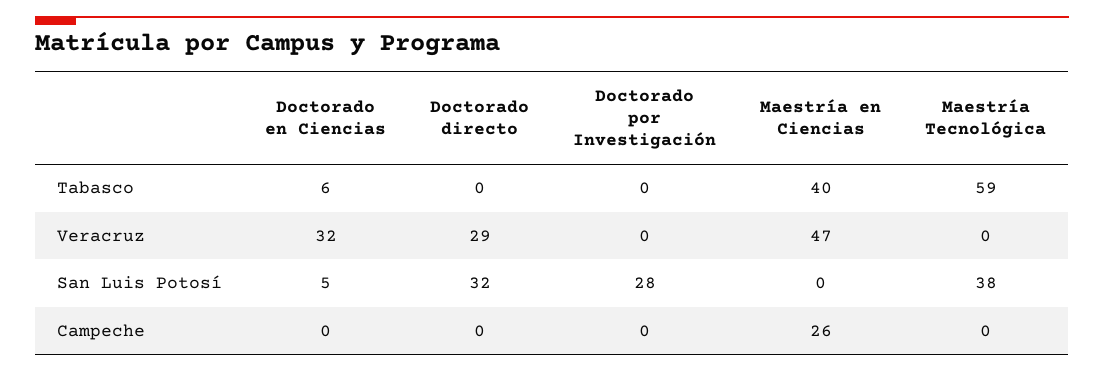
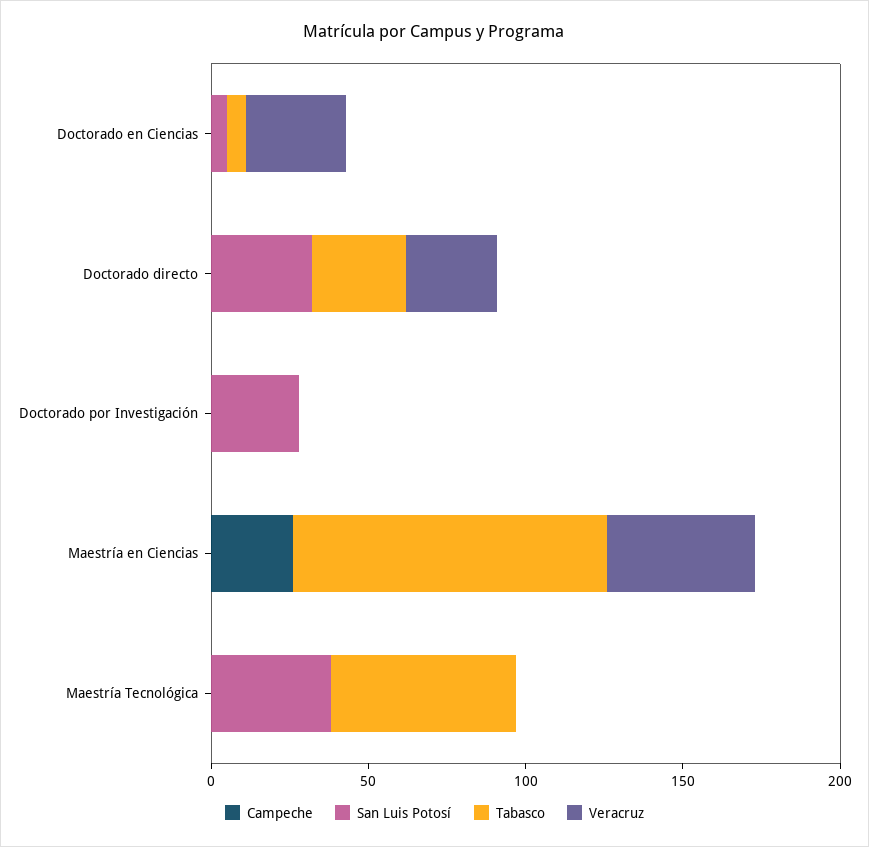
Tabasco, Doctorado directo: 0 -> 30
Tabasco, Maestría en Ciencias: 40 -> 100

